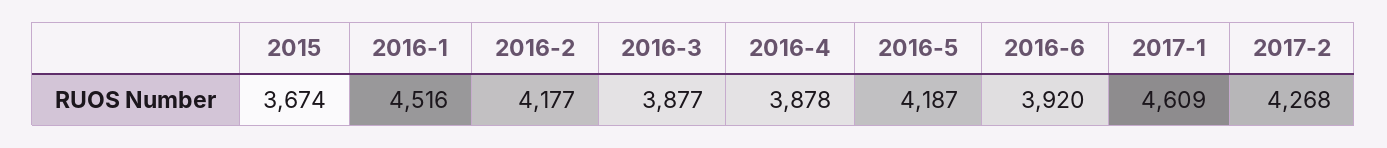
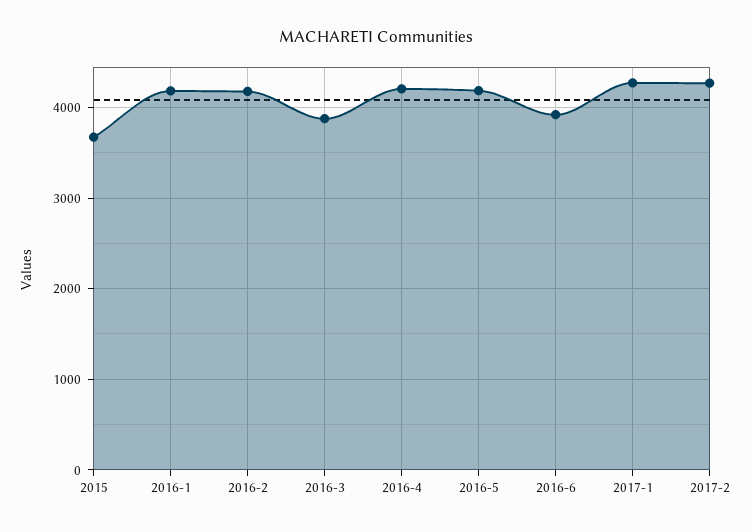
2016-1: 4516 -> 4200
2016-4: 3878 -> 4200
2017-1: 4609 -> 4300

